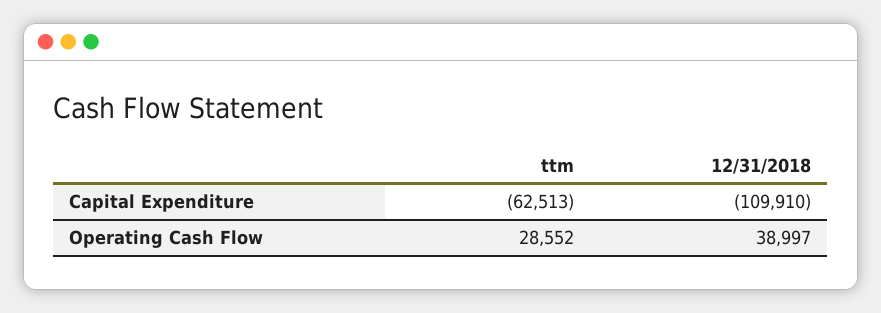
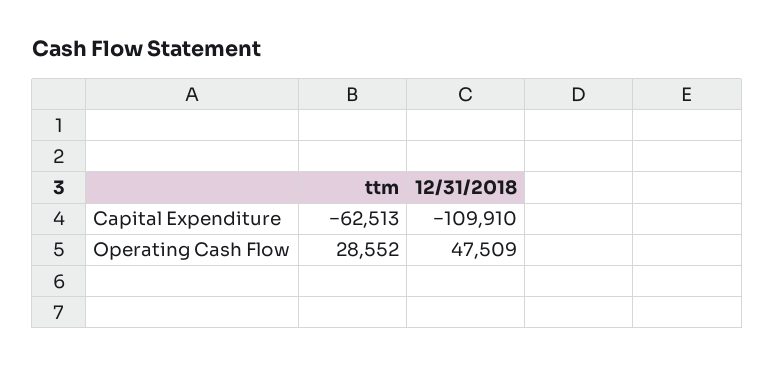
12/31/2018, Operating Cash Flow: 38997 -> 47509

